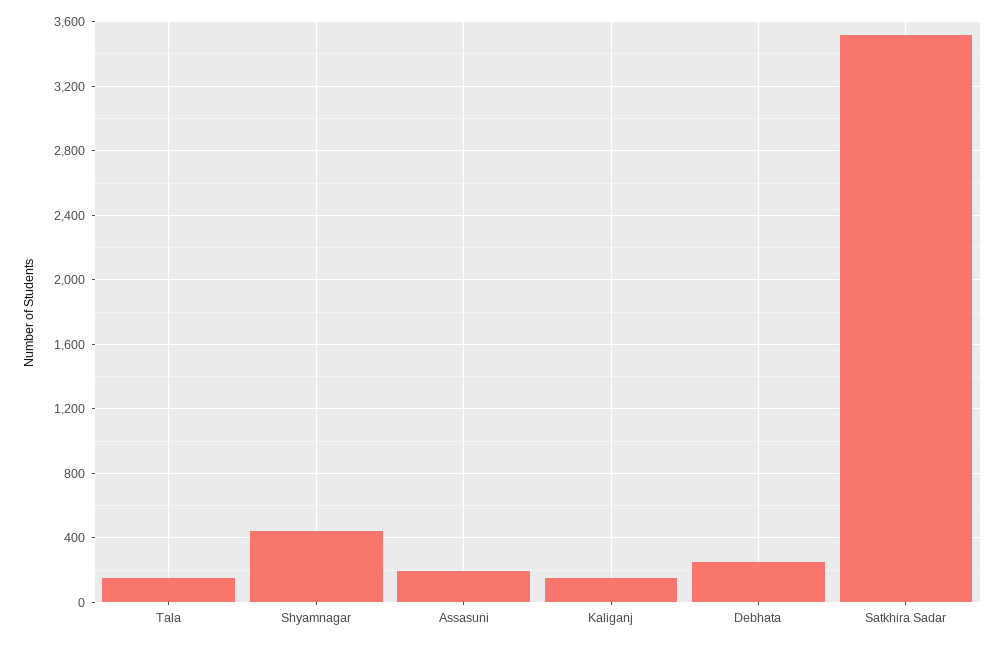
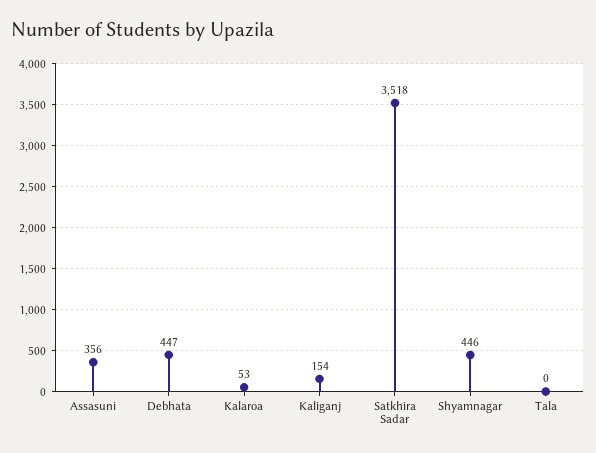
Tala: 150 -> 0
Assasuni: 200 -> 356
Debhata: 250 -> 447
Kalaroa: none -> 53

